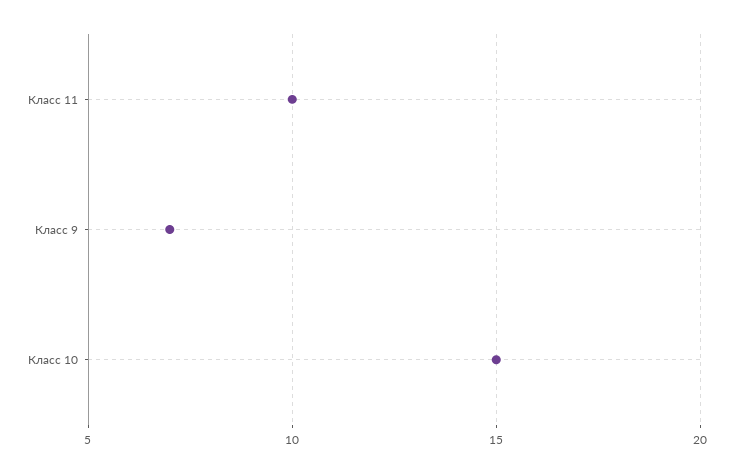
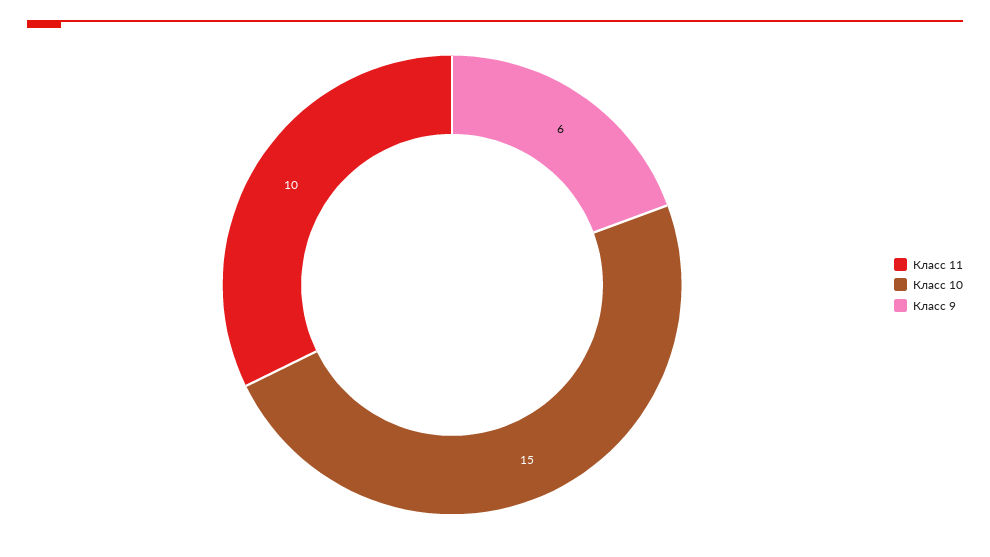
Класс 9: 7 -> 6

